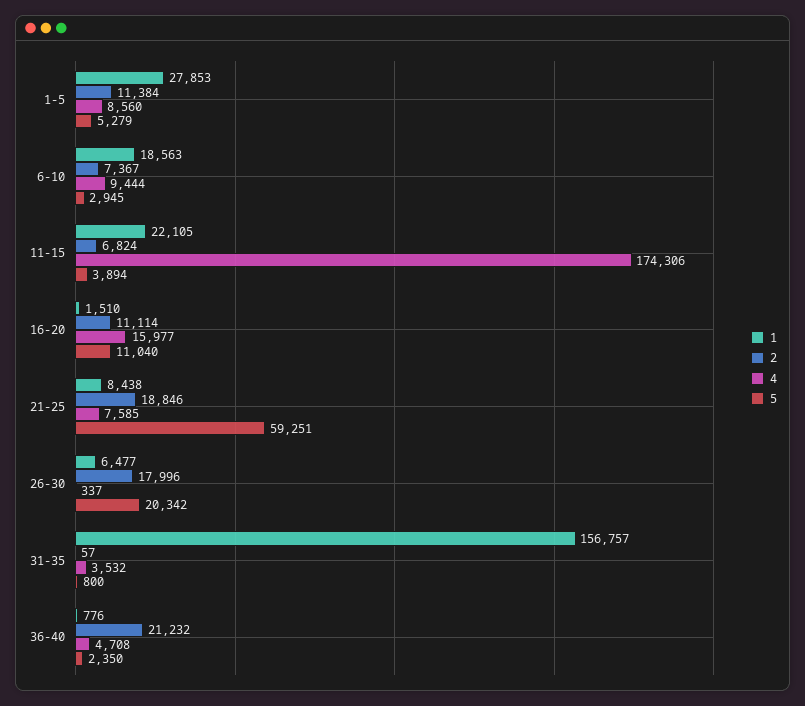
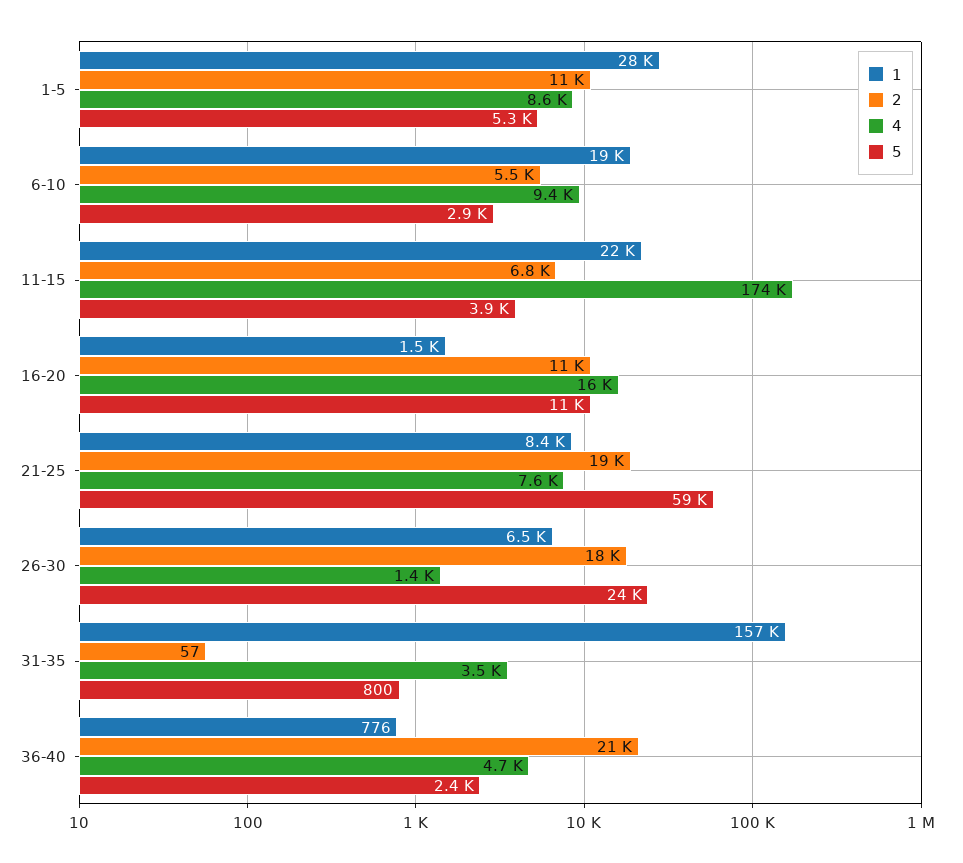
2, 6-10: 7367 -> 5500
4, 26-30: 337 -> 1400
5, 26-30: 20342 -> 24000

